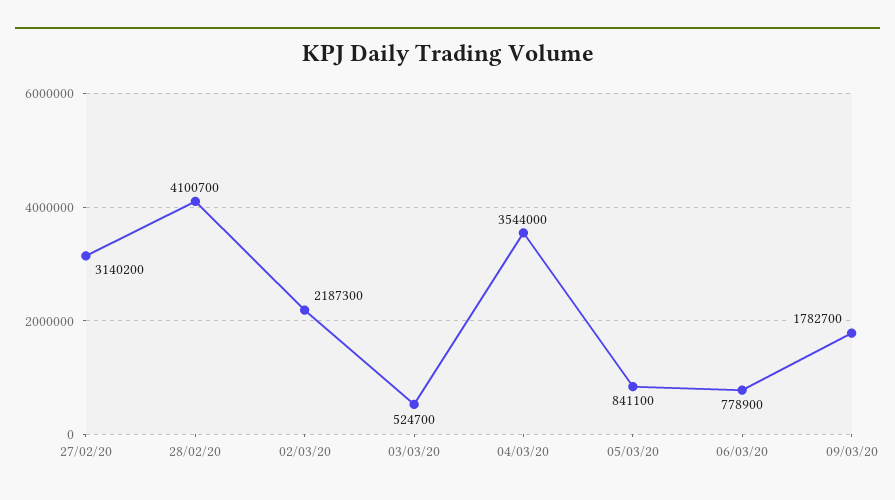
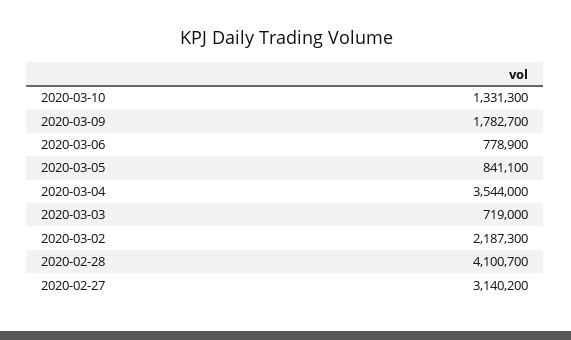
03/03/20: 524700 -> 719000
2020-03-10: none -> 1331300

